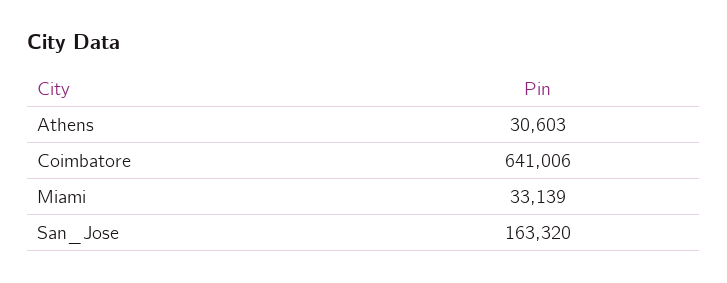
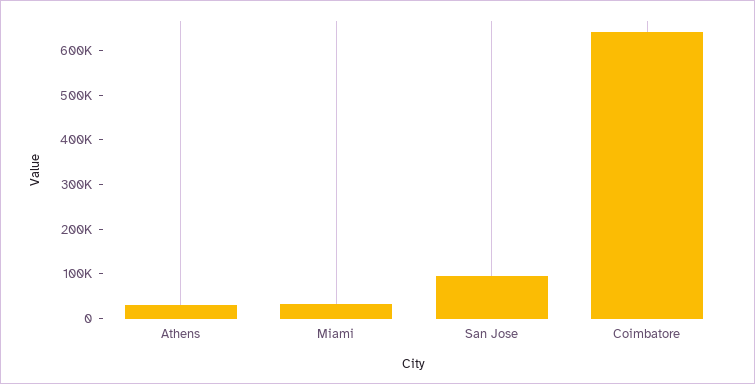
San_Jose: 163320 -> 100000

